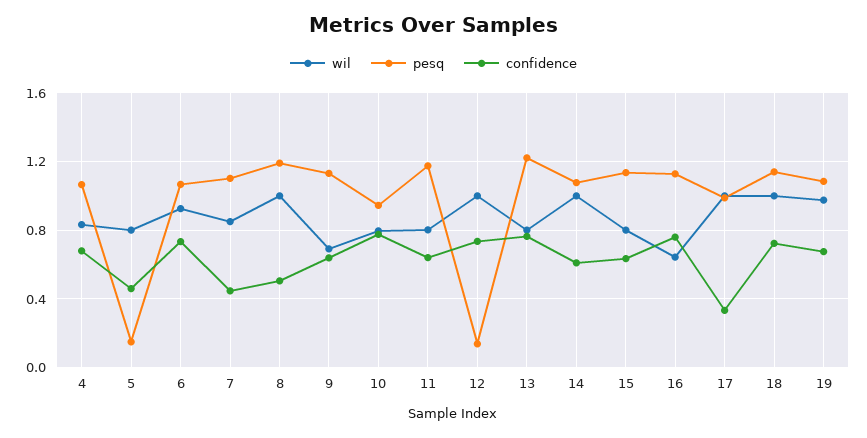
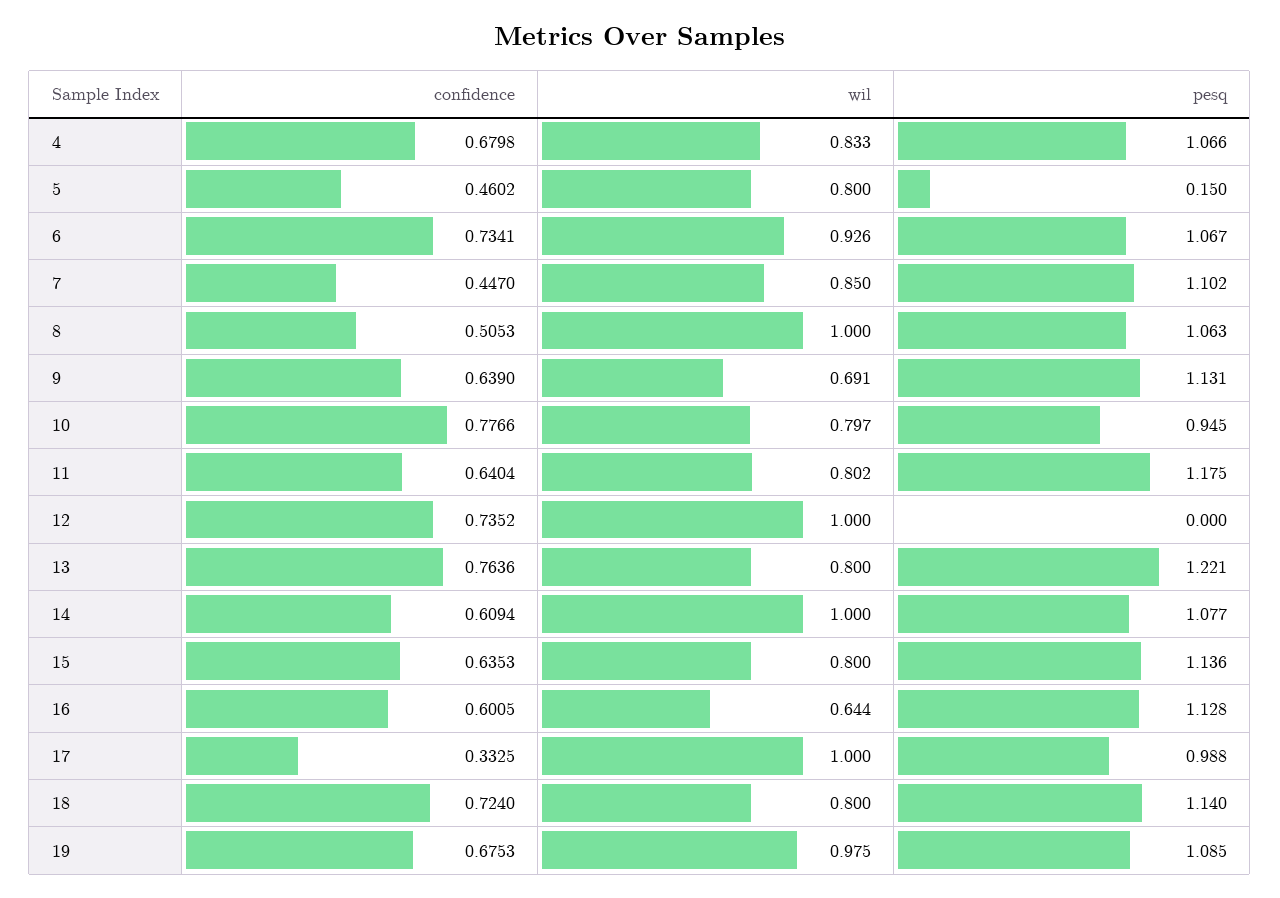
pesq, 8: 1.2 -> 1.063
pesq, 12: 0.15 -> 0
confidence, 16: 0.75 -> 0.6005
wil, 18: 1 -> 0.8

